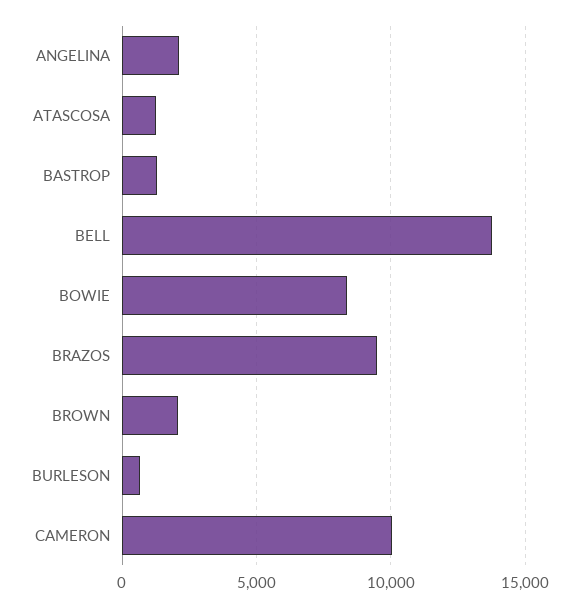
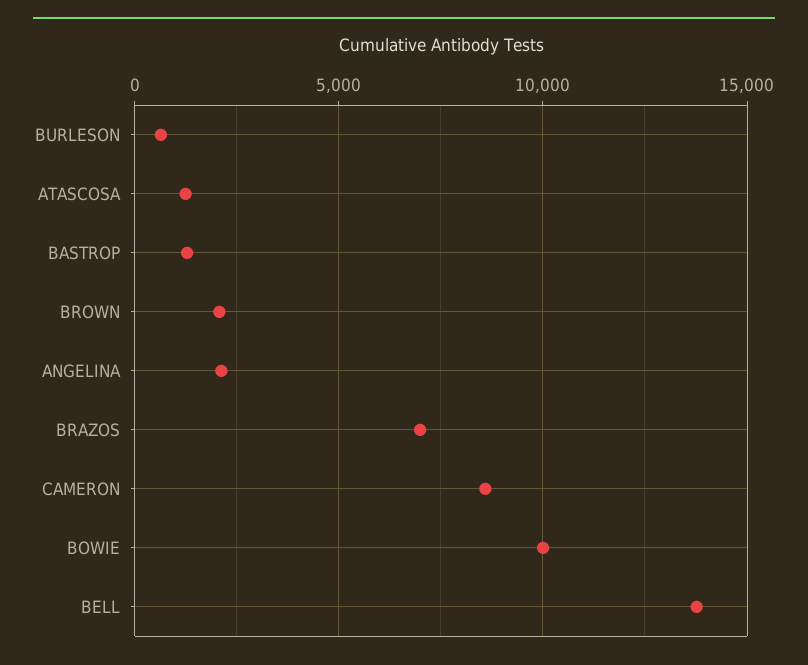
BOWIE: 8500 -> 10000
BRAZOS: 9500 -> 7000
CAMERON: 10000 -> 8500

